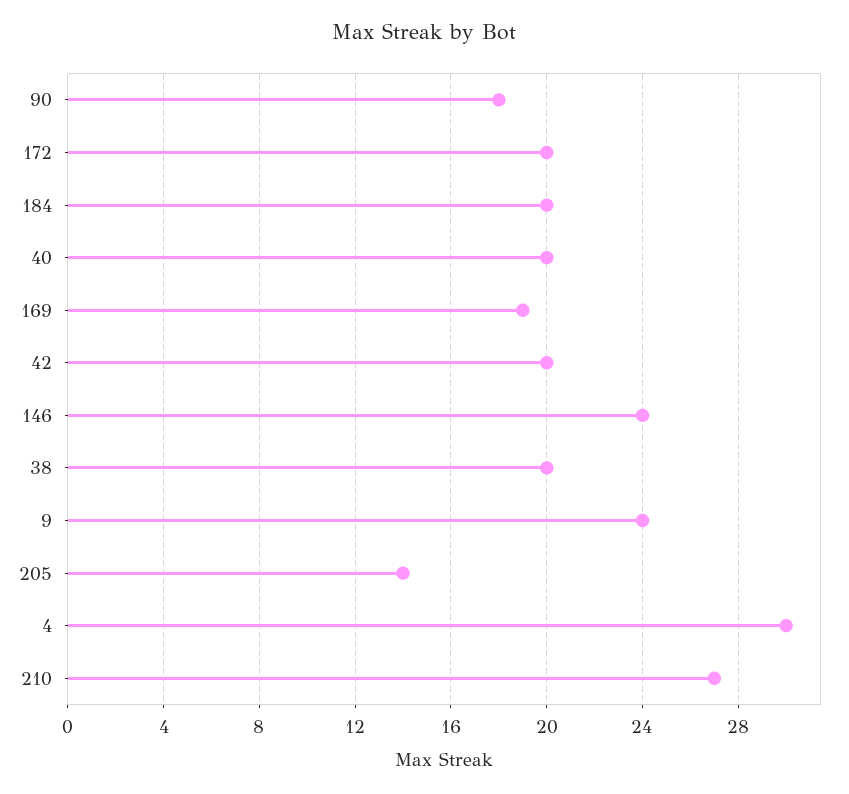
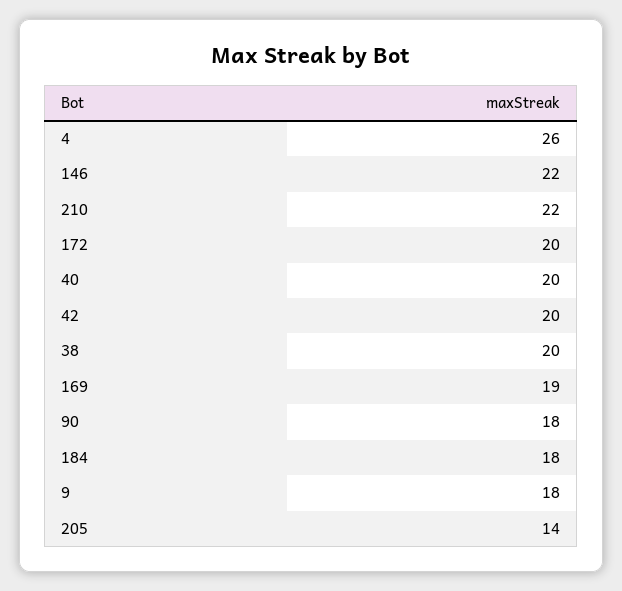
184: 20 -> 18
146: 24 -> 22
9: 24 -> 18
4: 30 -> 26
210: 27 -> 22

